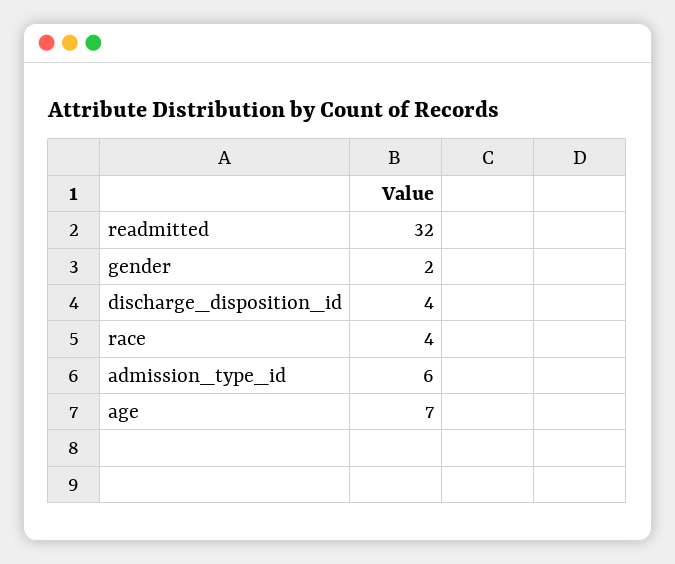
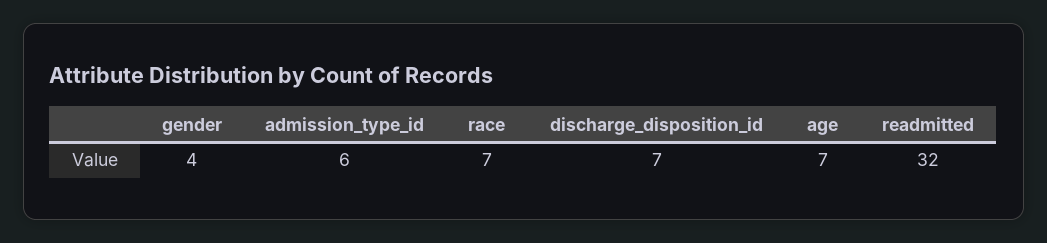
gender: 2 -> 4
discharge_disposition_id: 4 -> 7
race: 4 -> 7

